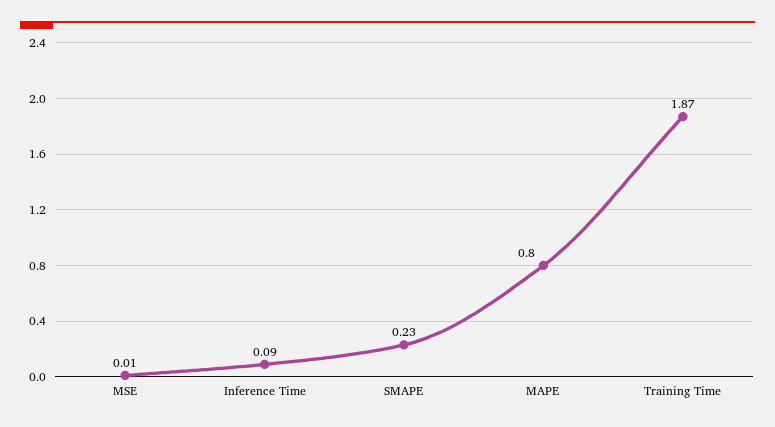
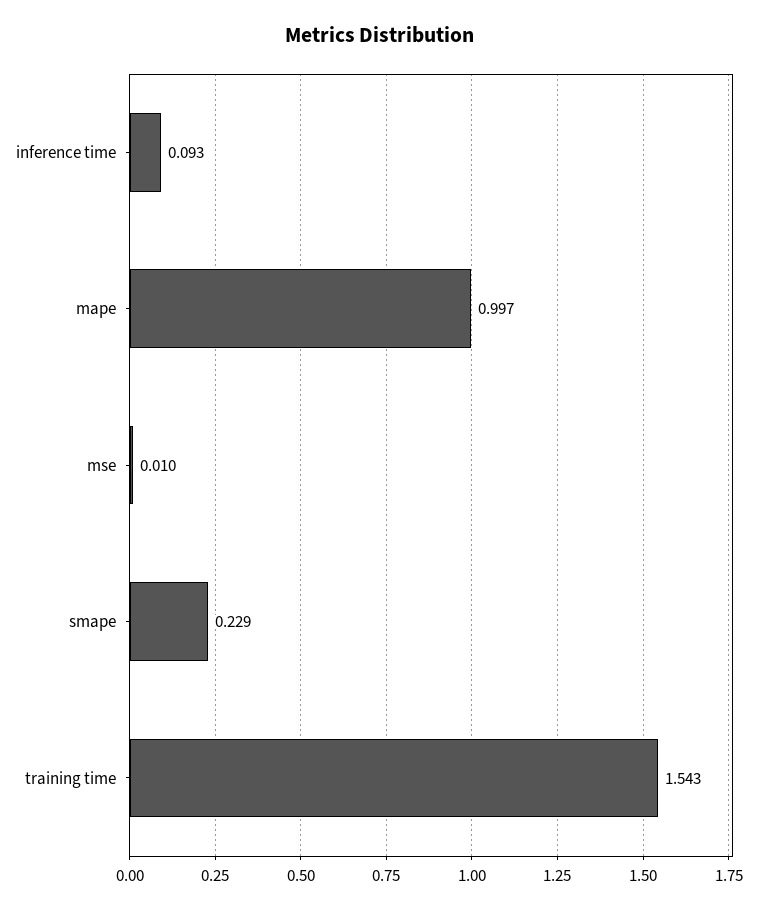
MAPE: 0.8 -> 0.997
Training Time: 1.87 -> 1.543

